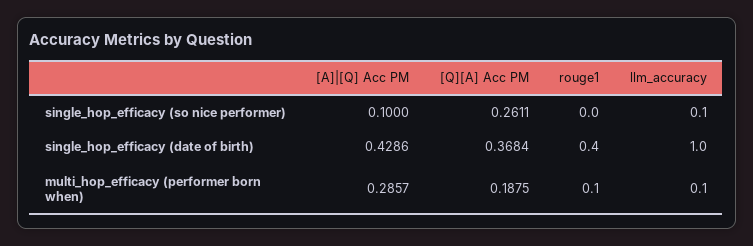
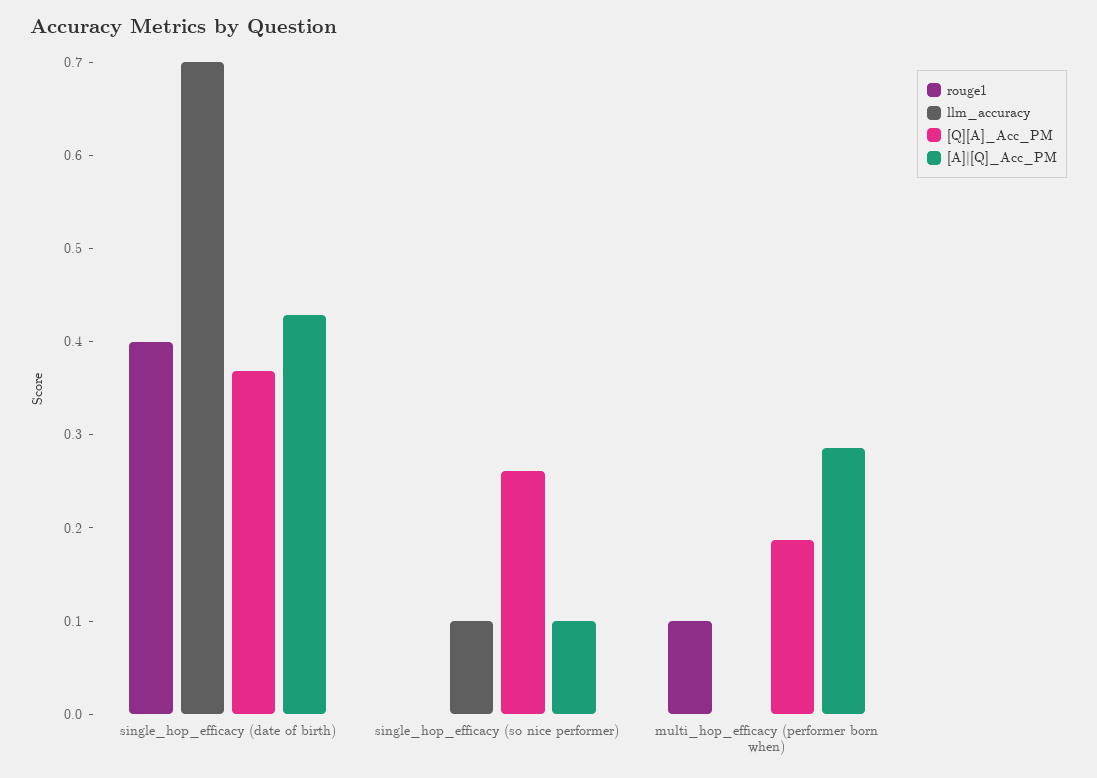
llm_accuracy, single_hop_efficacy (date of birth): 1 -> 0.7
llm_accuracy, multi_hop_efficacy (performer born when): 0.1 -> 0

